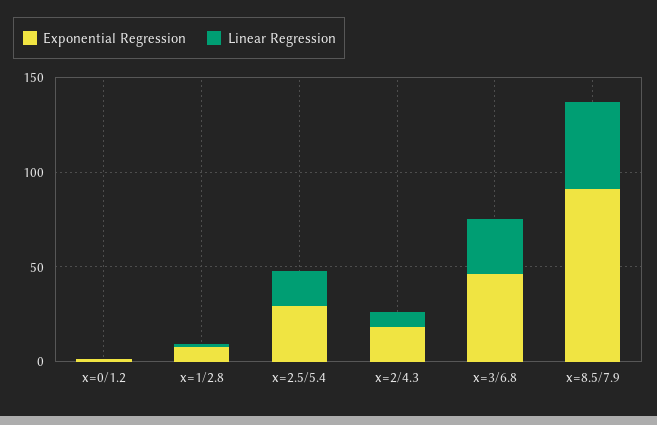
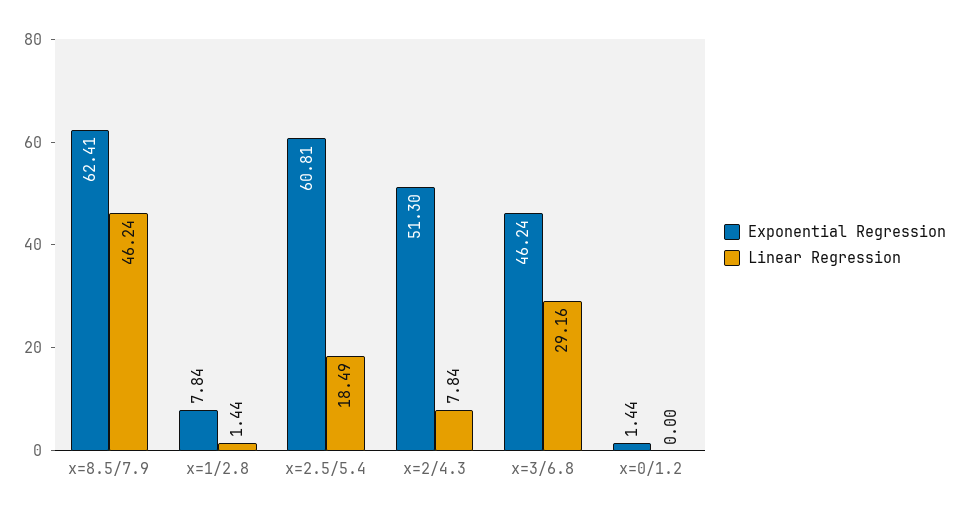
Exponential Regression, x=2.5/5.4: 30 -> 60.81
Exponential Regression, x=2/4.3: 20 -> 51.3
Exponential Regression, x=8.5/7.9: 90 -> 62.41

